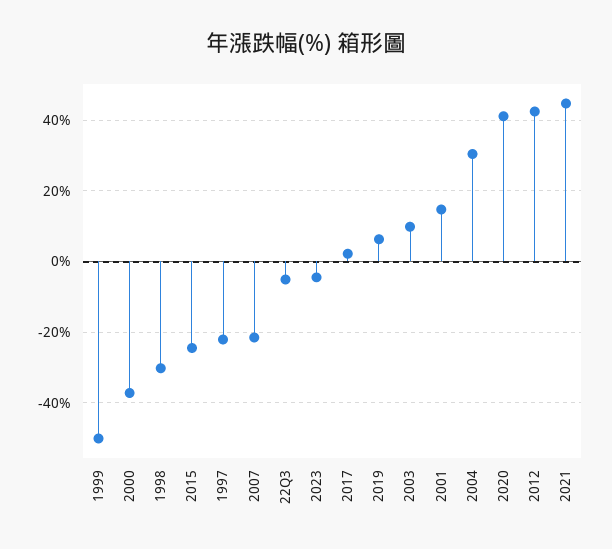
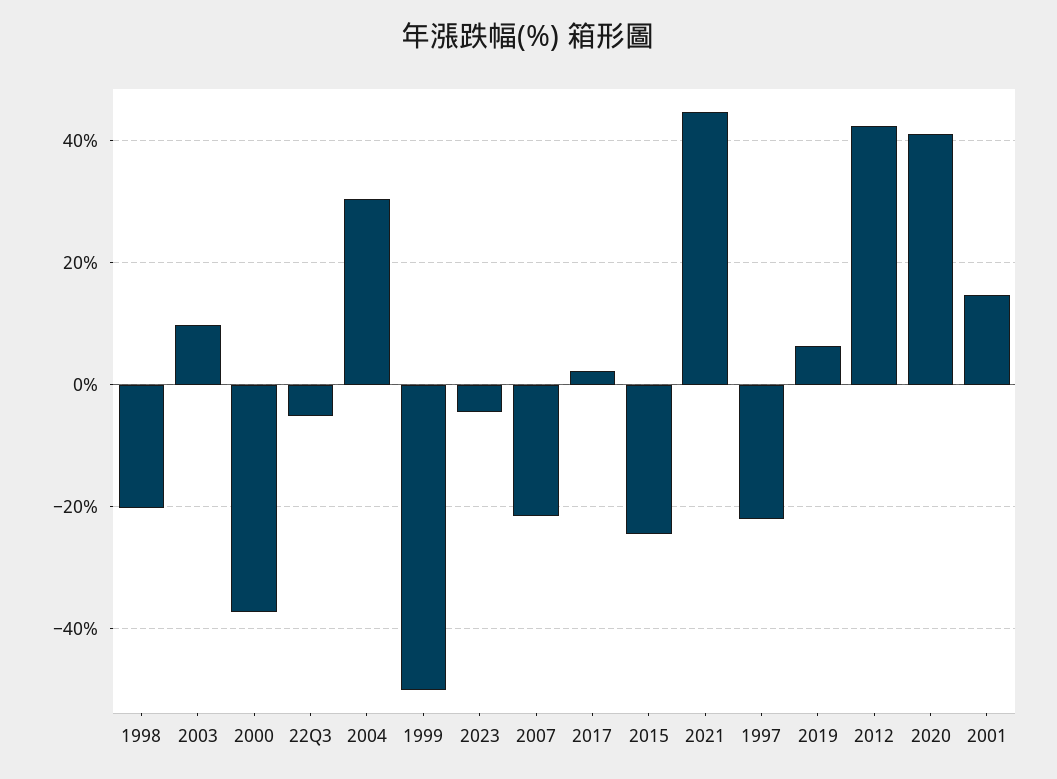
1998: -30 -> -20

